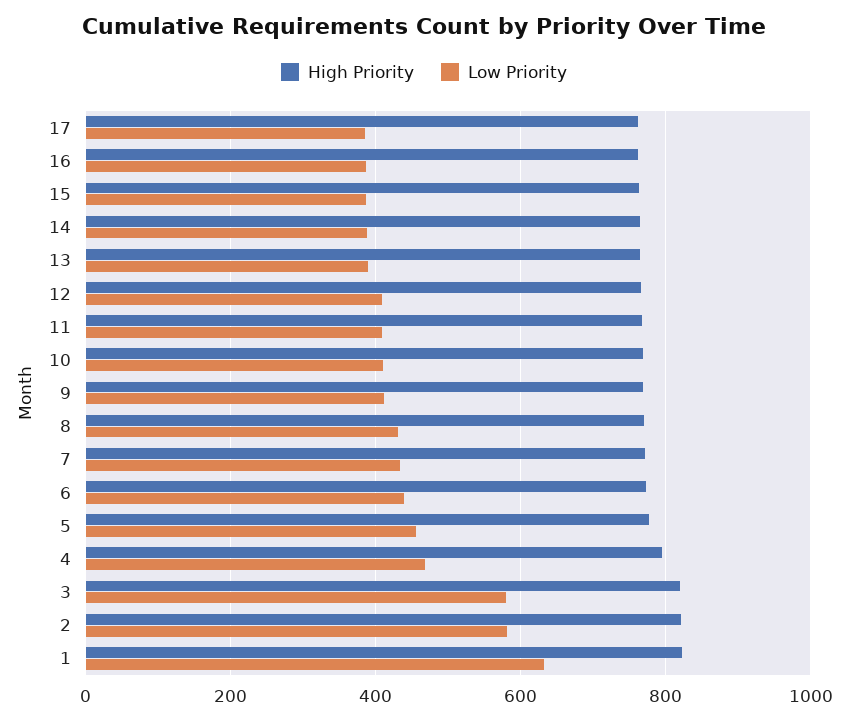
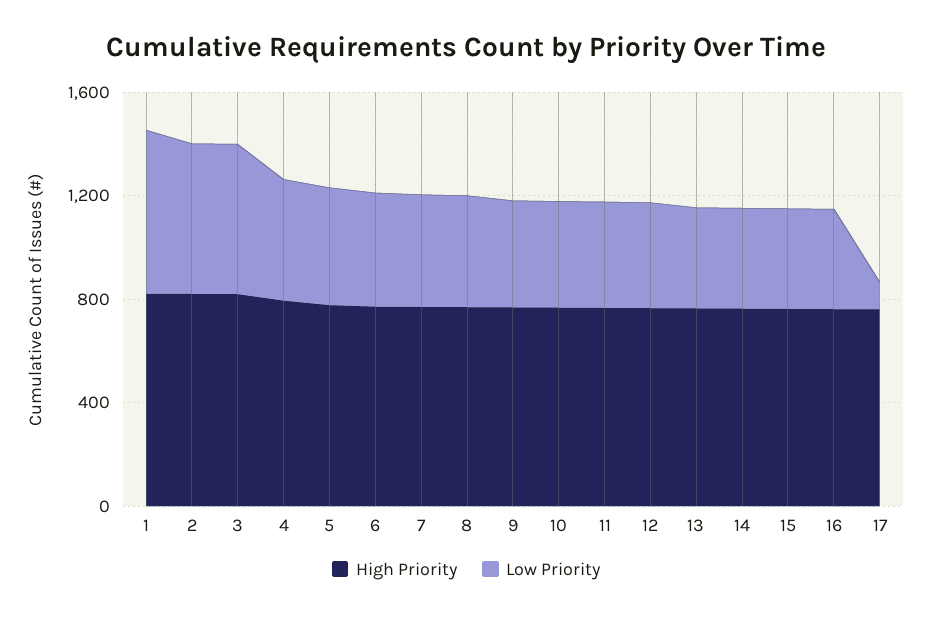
Low Priority, 17: 380 -> 100

